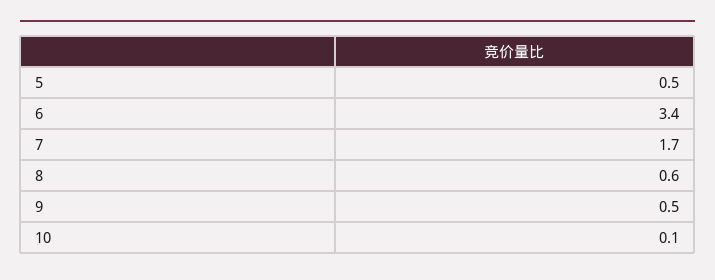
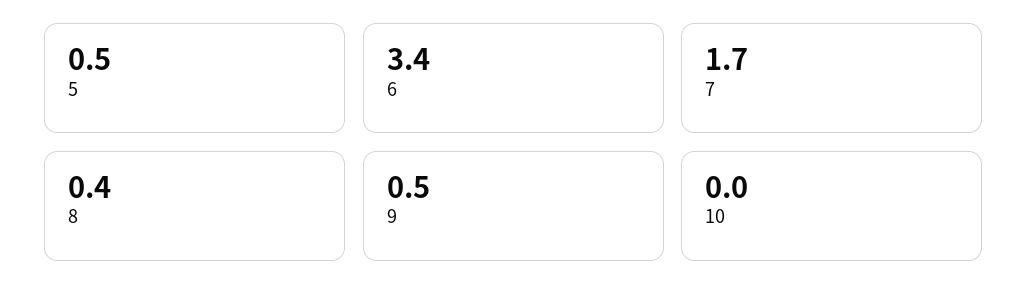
8: 0.6 -> 0.4
10: 0.1 -> 0

